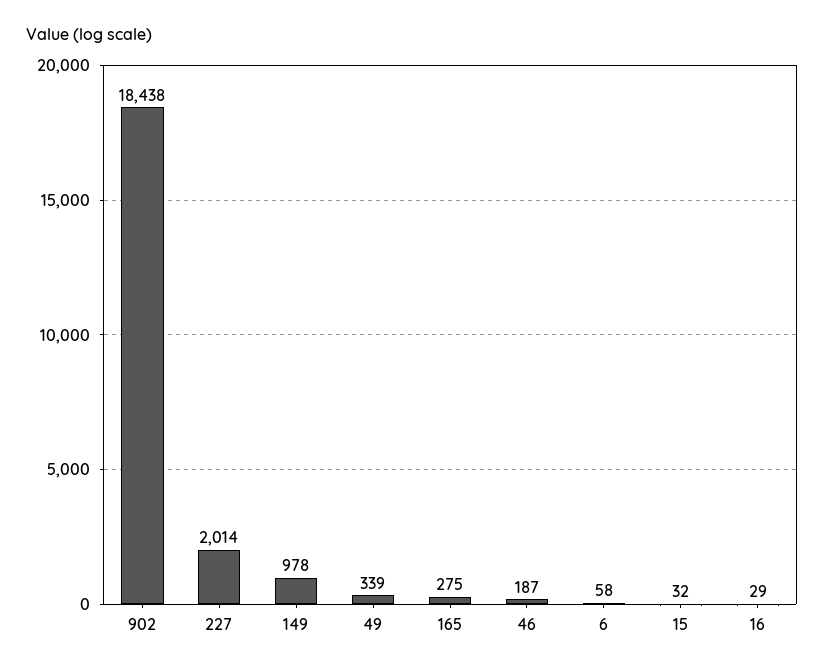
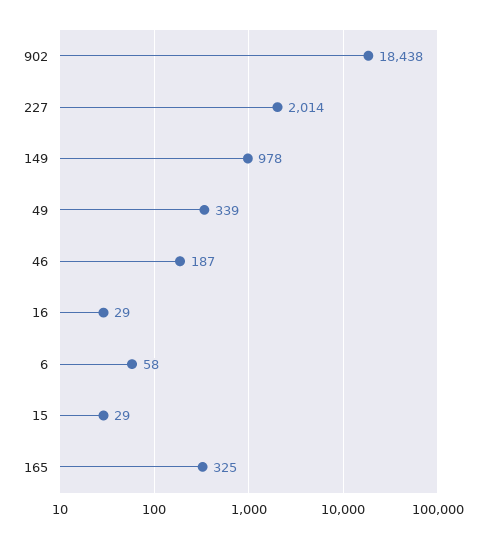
165: 275 -> 325
15: 32 -> 29

